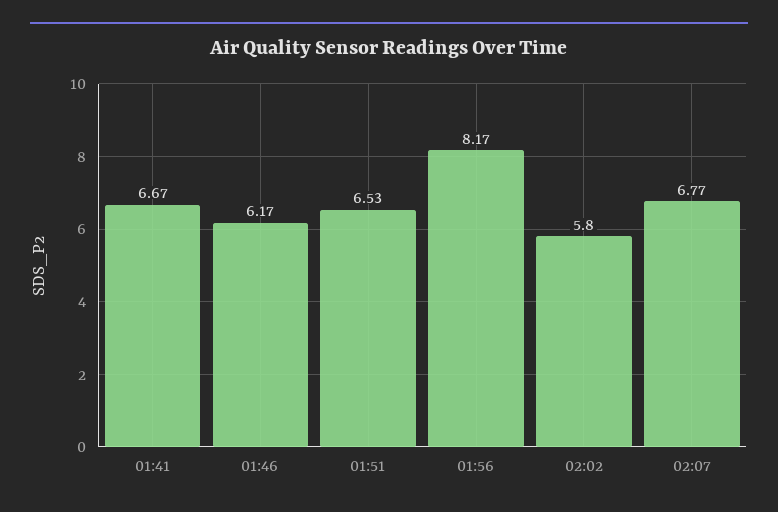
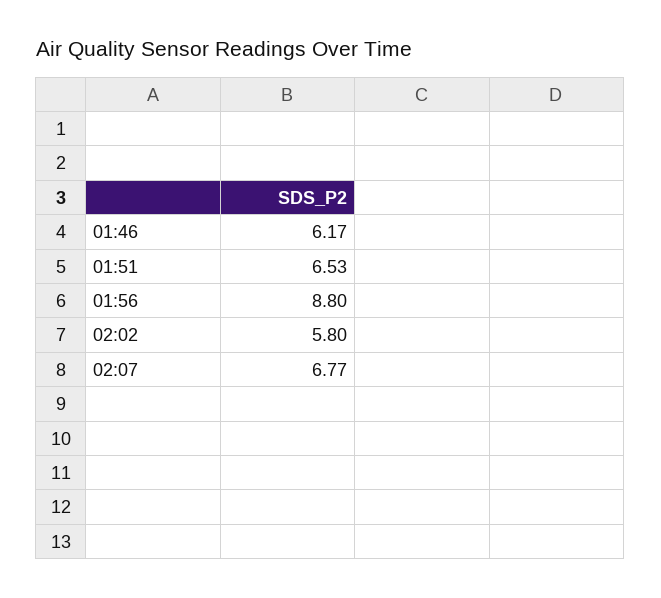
01:41: 6.67 -> none
01:56: 8.17 -> 8.8

